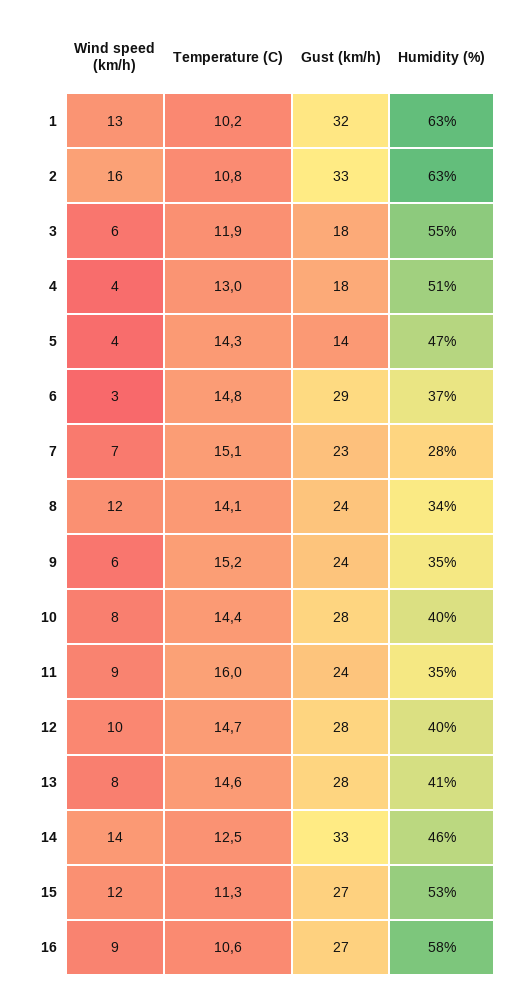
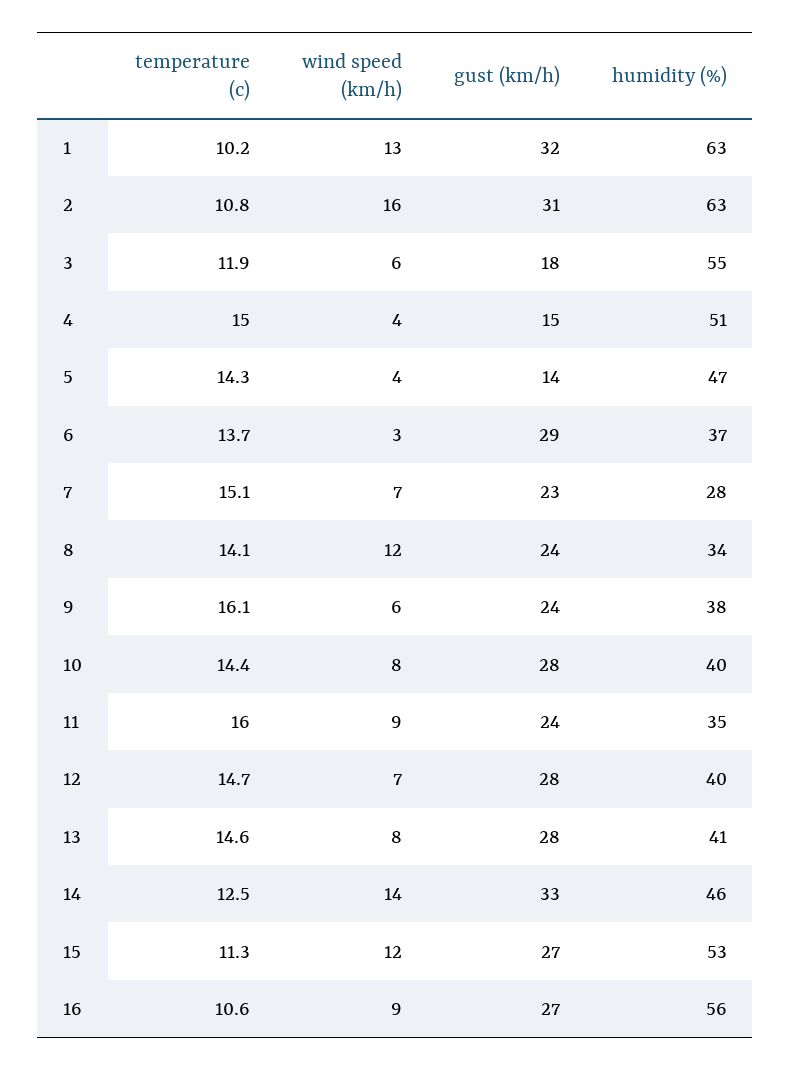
Gust (km/h), 2: 33 -> 31
Temperature (C), 4: 13 -> 15
Gust (km/h), 4: 18 -> 15
Temperature (C), 6: 14.8 -> 13.7
Temperature (C), 9: 15.2 -> 16.1
Humidity (%), 9: 35 -> 38
Wind speed (km/h), 12: 10 -> 7
Humidity (%), 16: 58 -> 56

